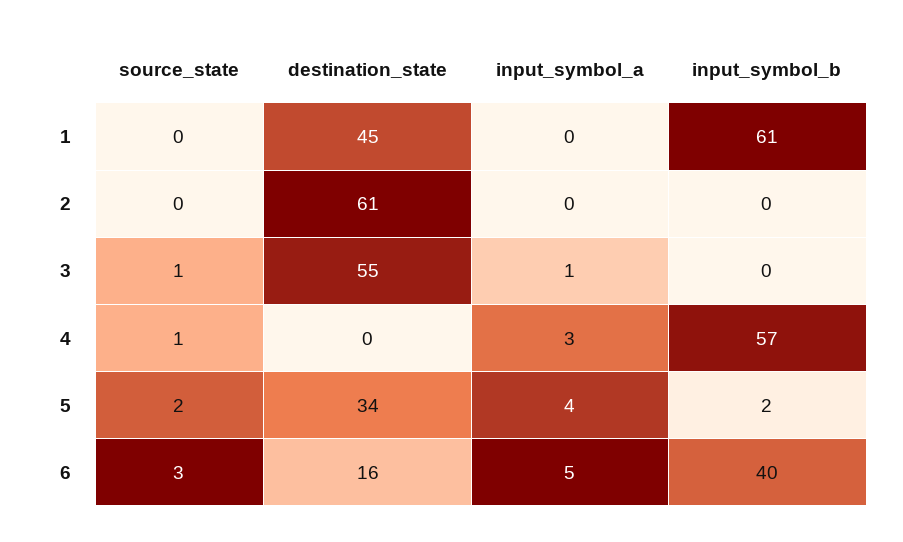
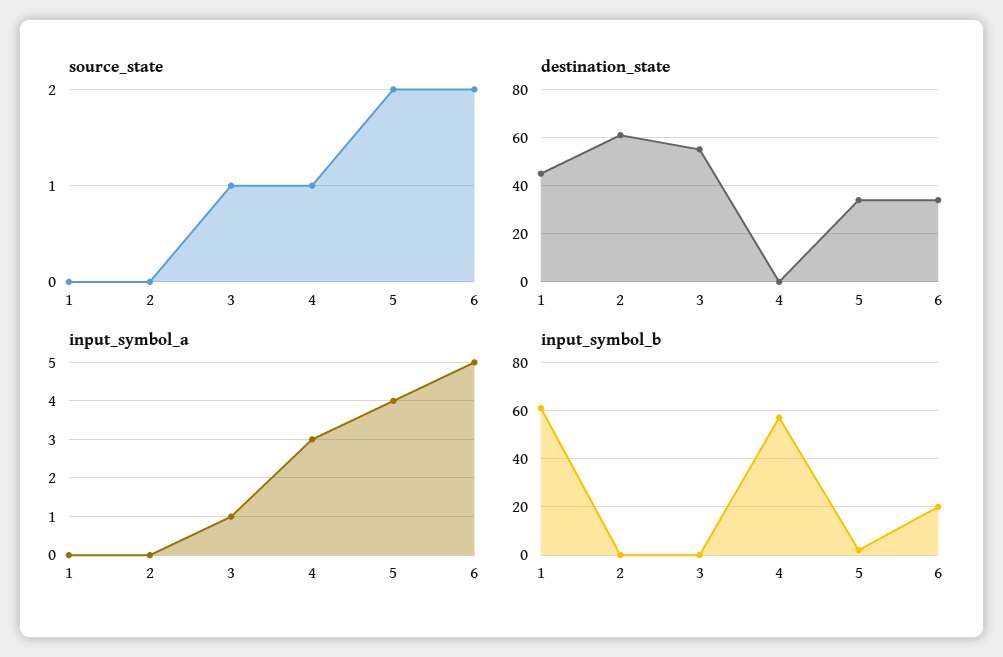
source_state, 6: 3 -> 2
destination_state, 6: 16 -> 35
input_symbol_b, 6: 40 -> 20

